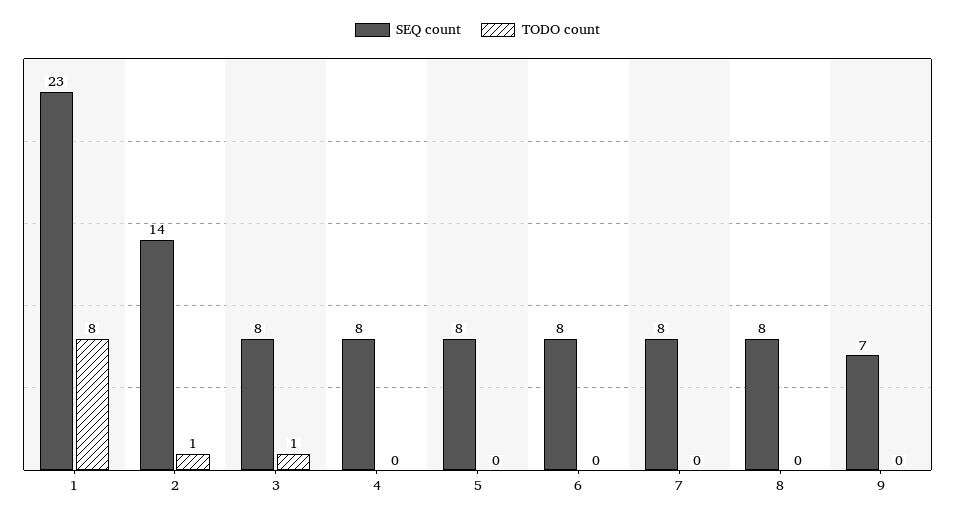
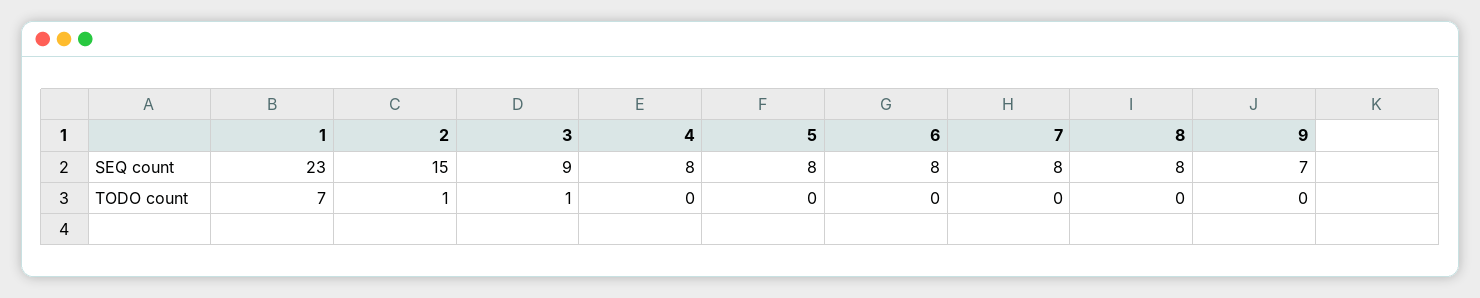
TODO count, 1: 8 -> 7
SEQ count, 2: 14 -> 15
SEQ count, 3: 8 -> 9

